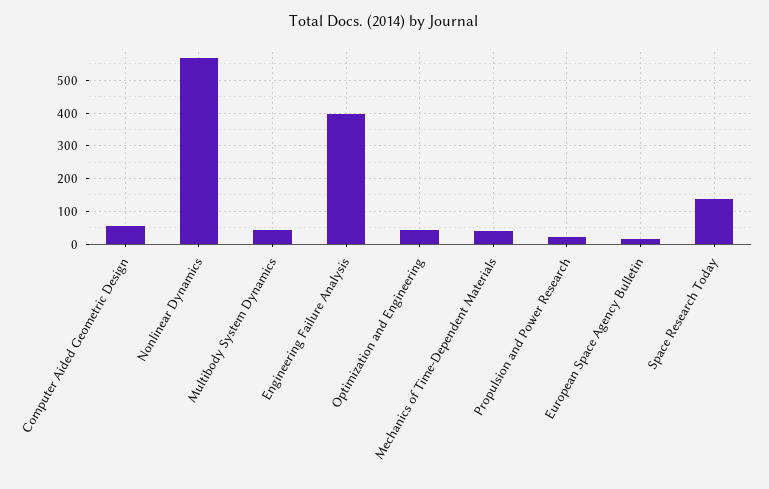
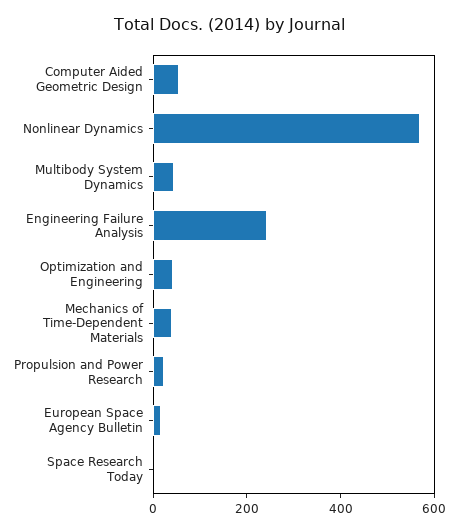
Engineering Failure Analysis: 400 -> 250
Space Research Today: 140 -> 0

